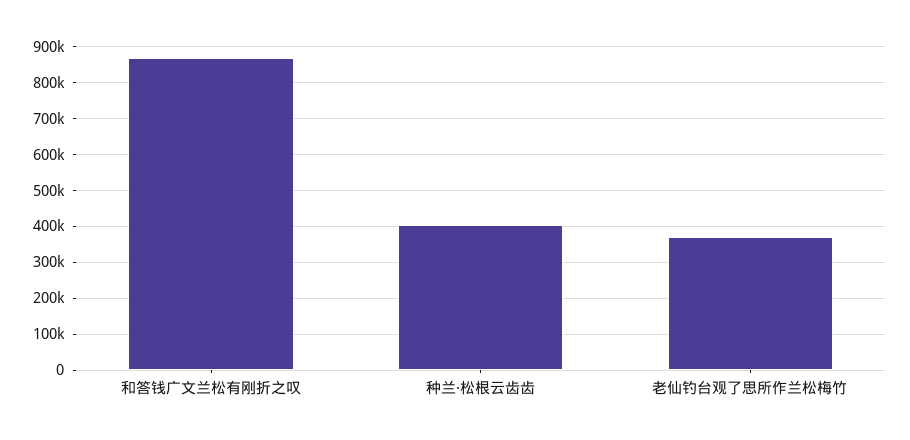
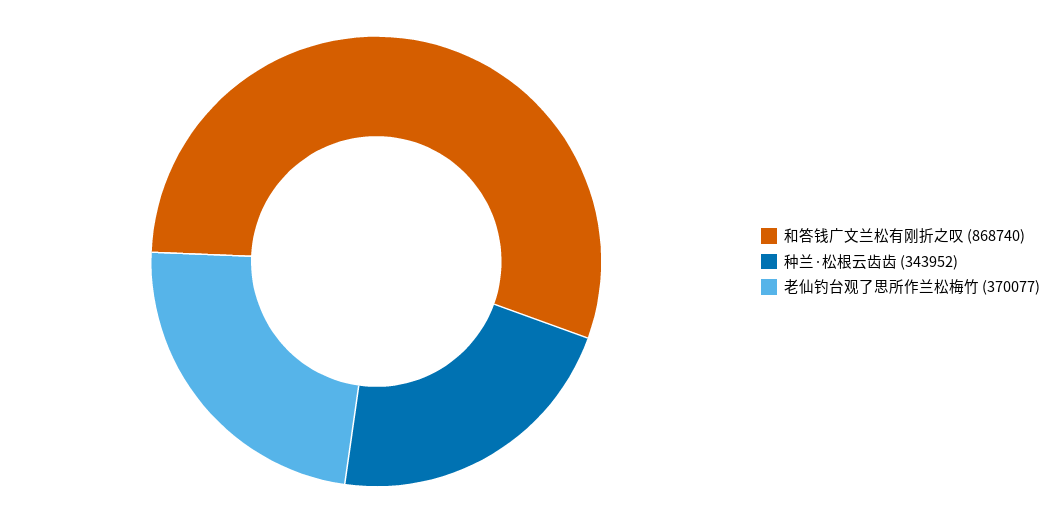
种兰·松根云齿齿: 400000 -> 343952

